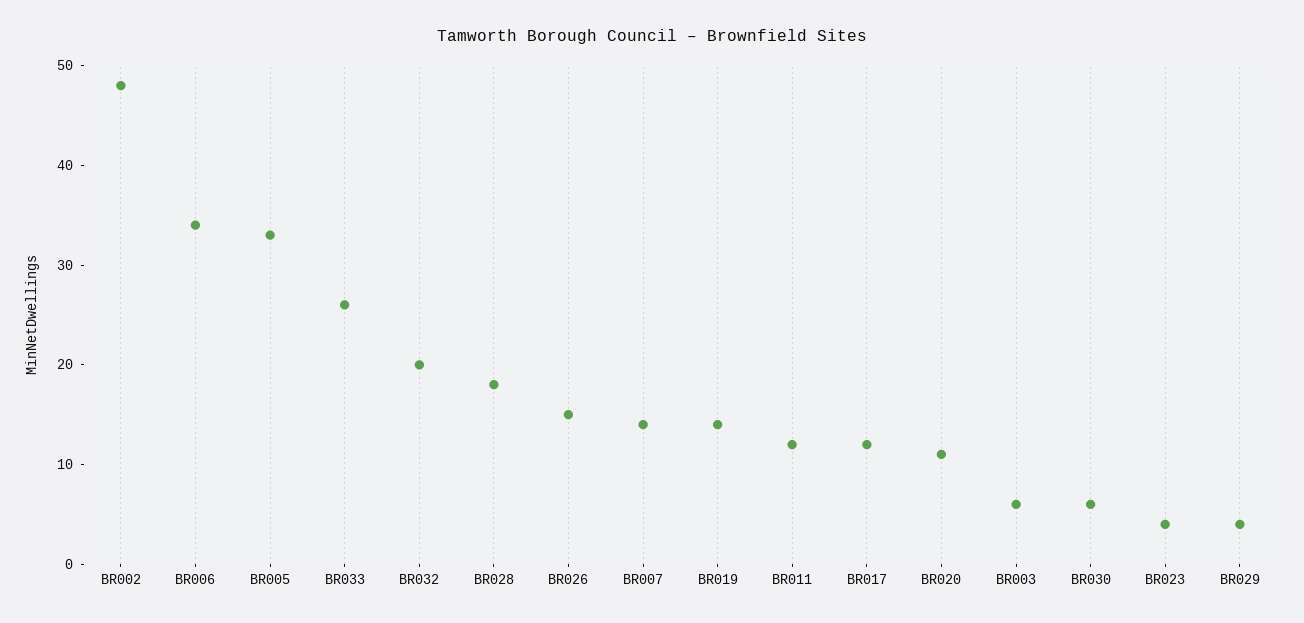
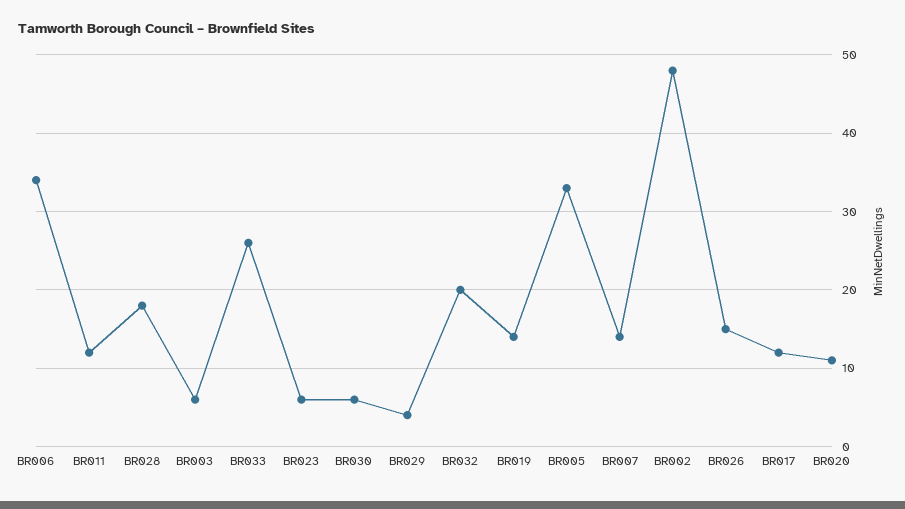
BR023: 4 -> 6

